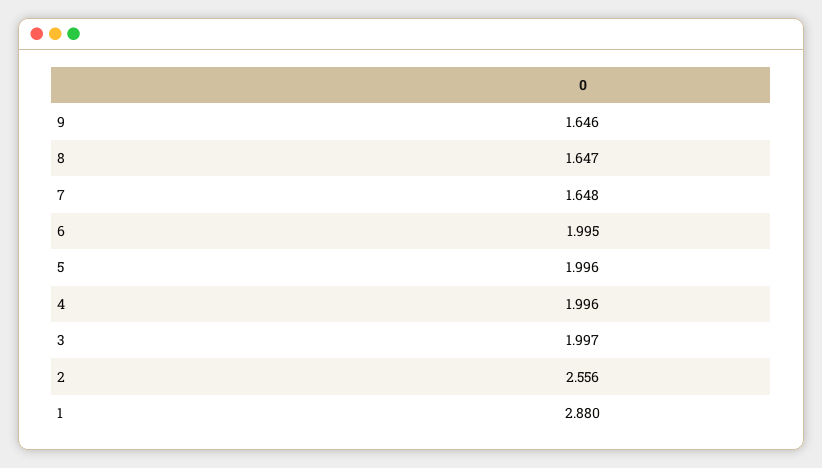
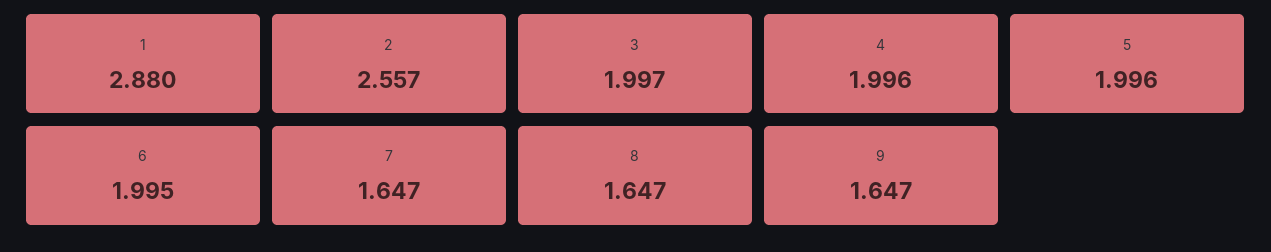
9: 1.646 -> 1.647
7: 1.648 -> 1.647
2: 2.556 -> 2.557

